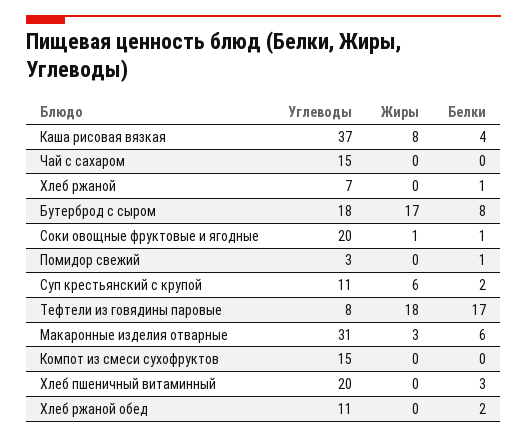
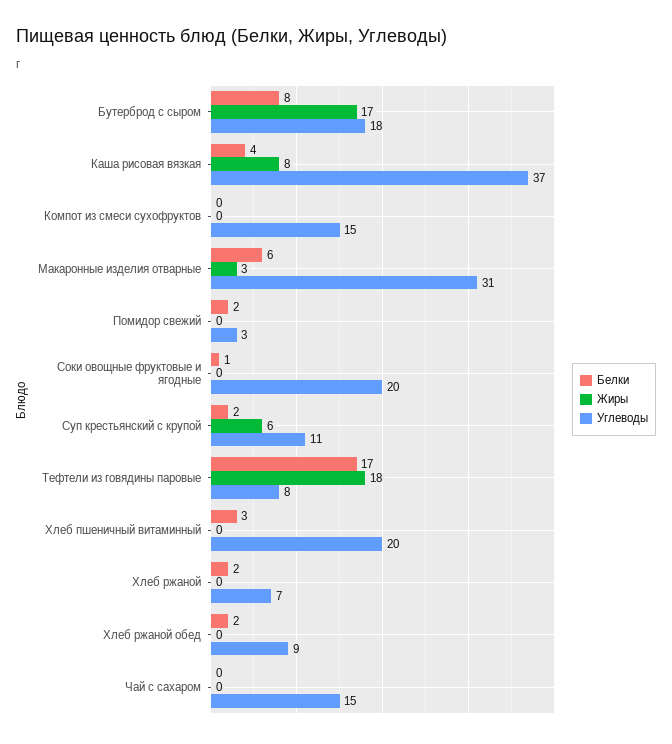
Белки, Хлеб ржаной: 1 -> 2
Жиры, Соки овощные фруктовые и ягодные: 1 -> 0
Белки, Помидор свежий: 1 -> 2
Углеводы, Хлеб ржаной обед: 11 -> 9

